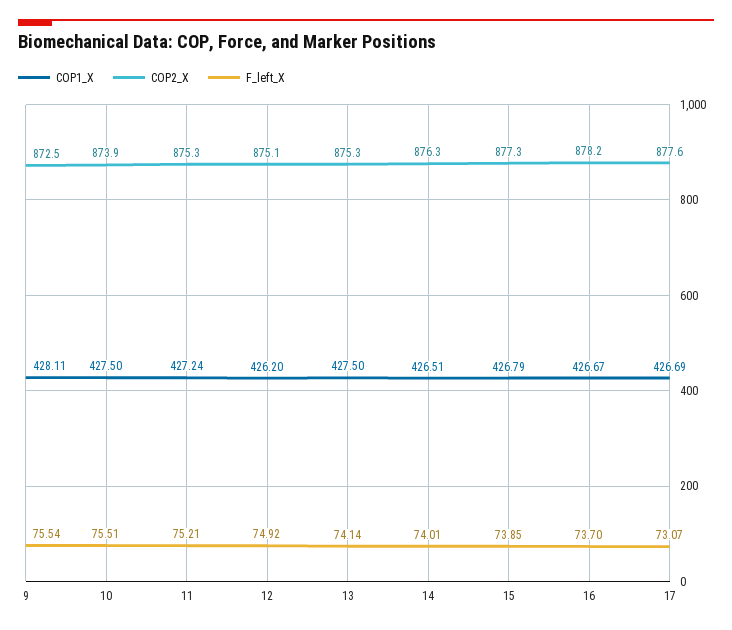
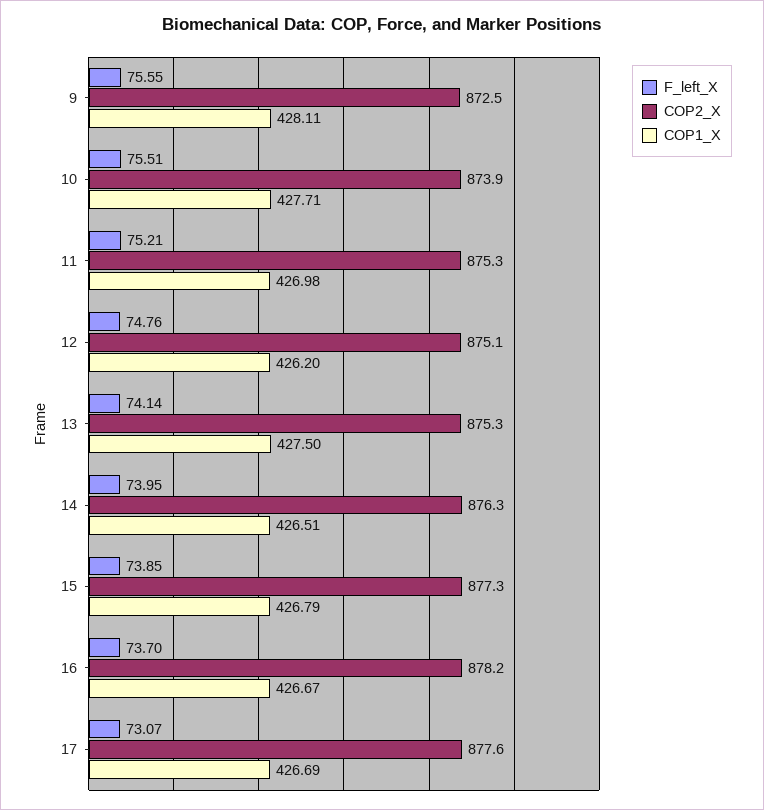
F_left_X, 9: 75.54 -> 75.55
COP1_X, 10: 427.5 -> 427.71
COP1_X, 11: 427.24 -> 426.98
F_left_X, 12: 74.92 -> 74.76
F_left_X, 14: 74.01 -> 73.95

